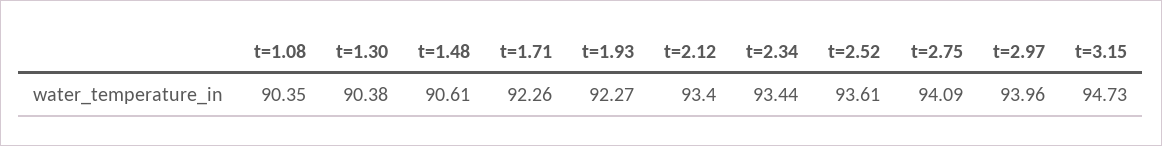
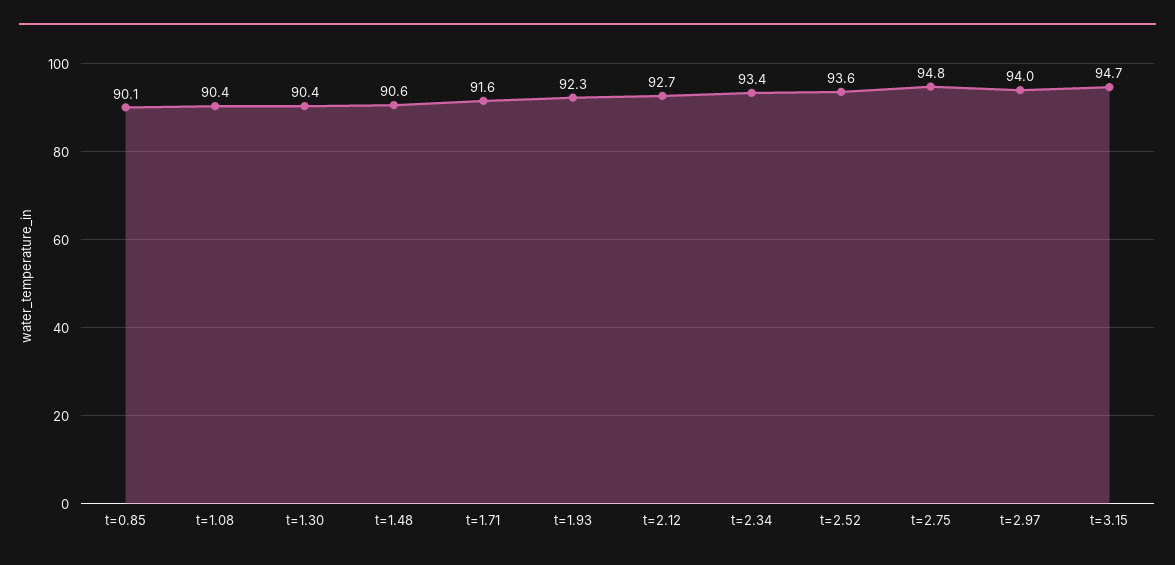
t=1.71: 92.26 -> 91.6
t=2.12: 93.4 -> 92.7
t=2.75: 94.09 -> 94.8
t=0.85: none -> 90.1

